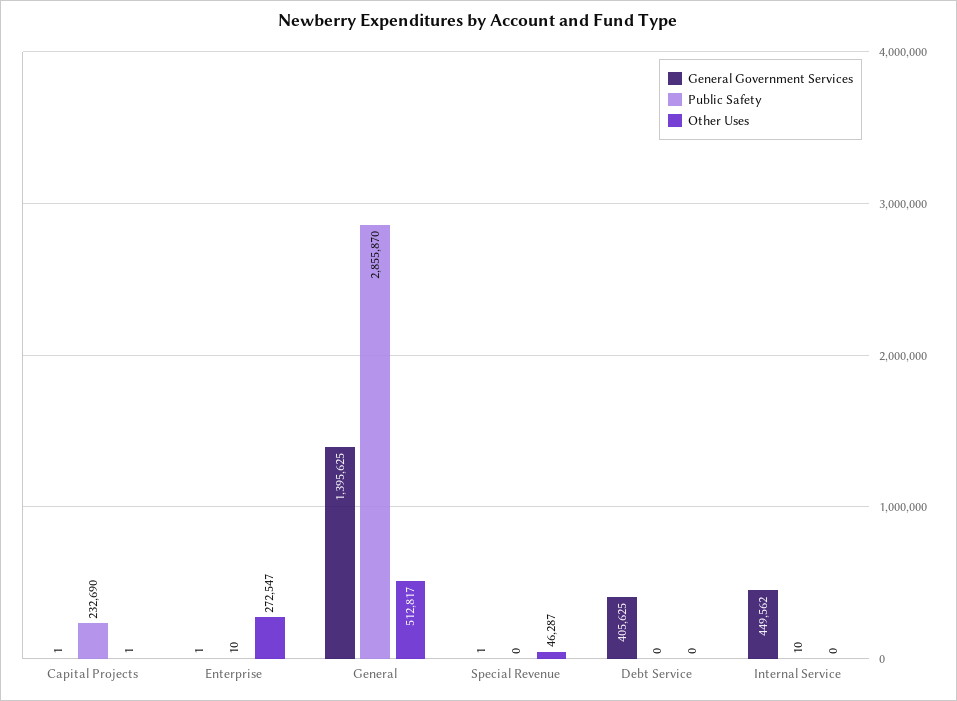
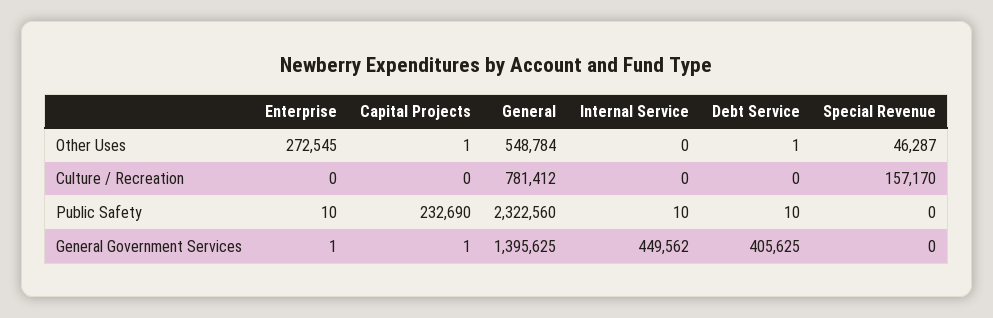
Other Uses, Enterprise: 272547 -> 272545
Public Safety, General: 2855870 -> 2322560
Other Uses, General: 512817 -> 548784
General Government Services, Special Revenue: 1 -> 0
Public Safety, Debt Service: 0 -> 10
Other Uses, Debt Service: 0 -> 1
Culture / Recreation, Enterprise: none -> 0
Culture / Recreation, Capital Projects: none -> 0
Culture / Recreation, General: none -> 781412
Culture / Recreation, Internal Service: none -> 0
Culture / Recreation, Debt Service: none -> 0
Culture / Recreation, Special Revenue: none -> 157170

